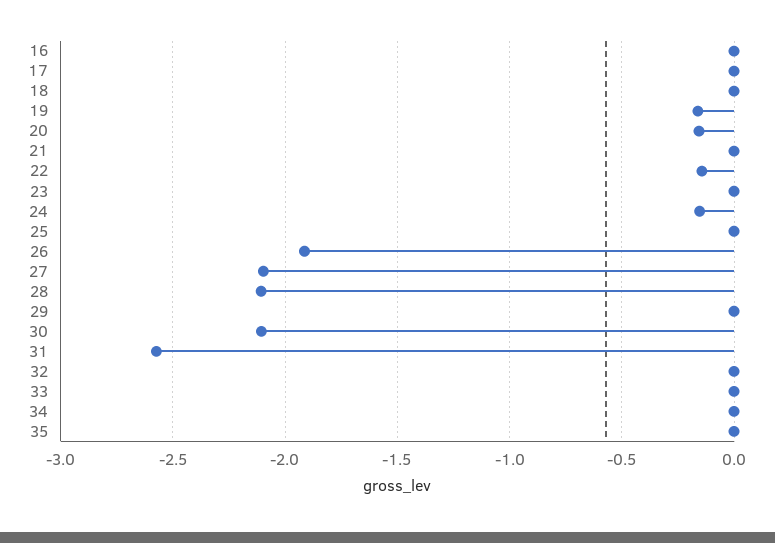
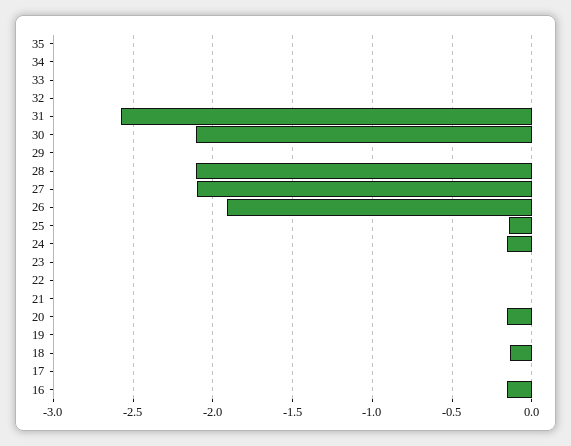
16: 0 -> -0.15
18: 0 -> -0.15
19: -0.15 -> 0
22: -0.15 -> 0
25: 0 -> -0.15

